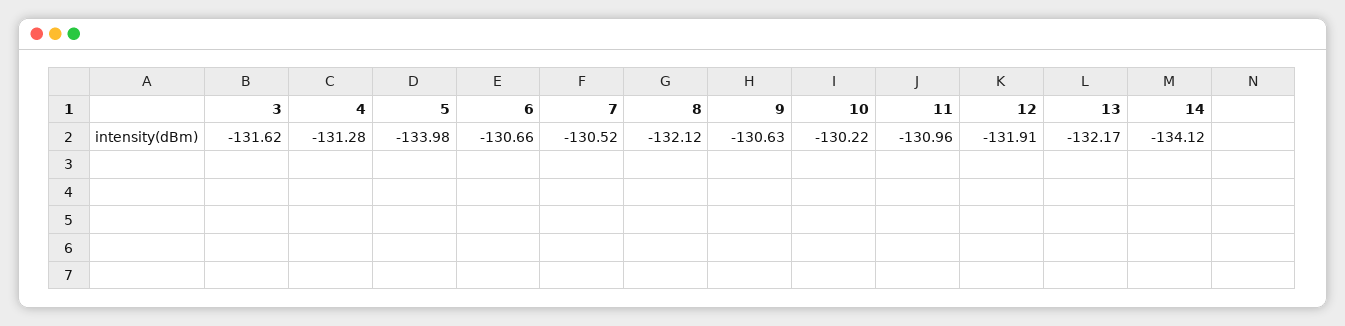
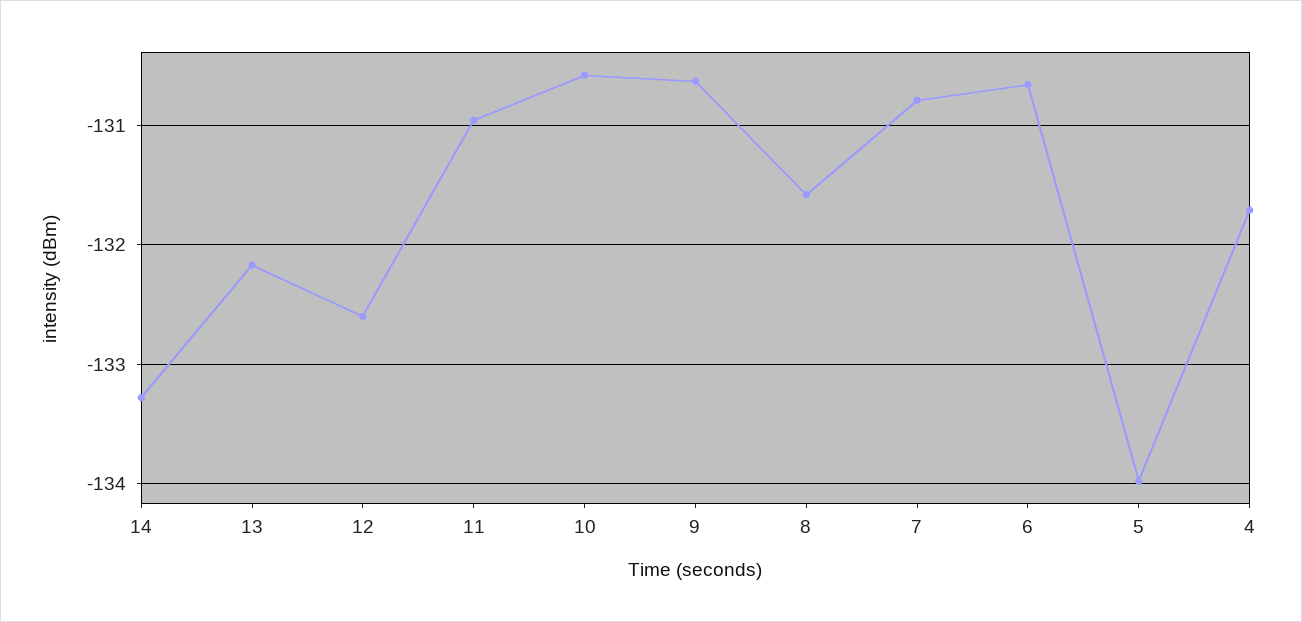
3: -131.62 -> none
4: -131.28 -> -131.7
7: -130.52 -> -130.8
8: -132.12 -> -131.6
10: -130.22 -> -130.6
12: -131.91 -> -132.6
14: -134.12 -> -133.3

